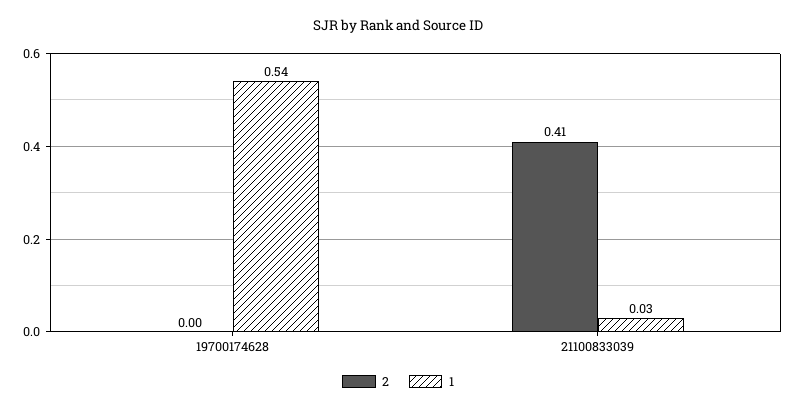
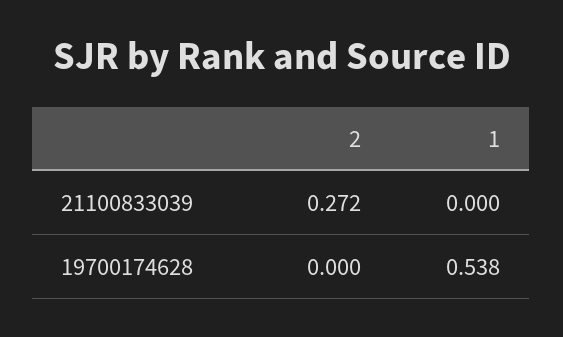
2, 21100833039: 0.41 -> 0.272
1, 21100833039: 0.03 -> 0

